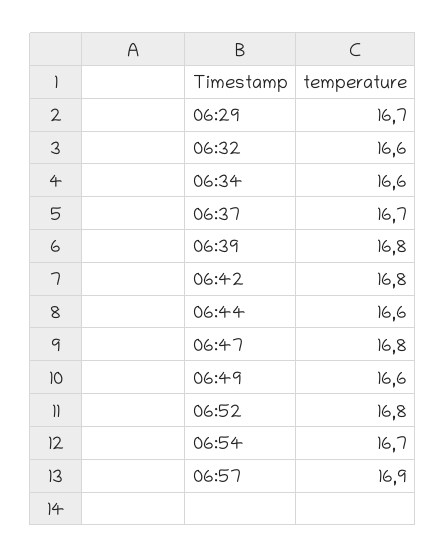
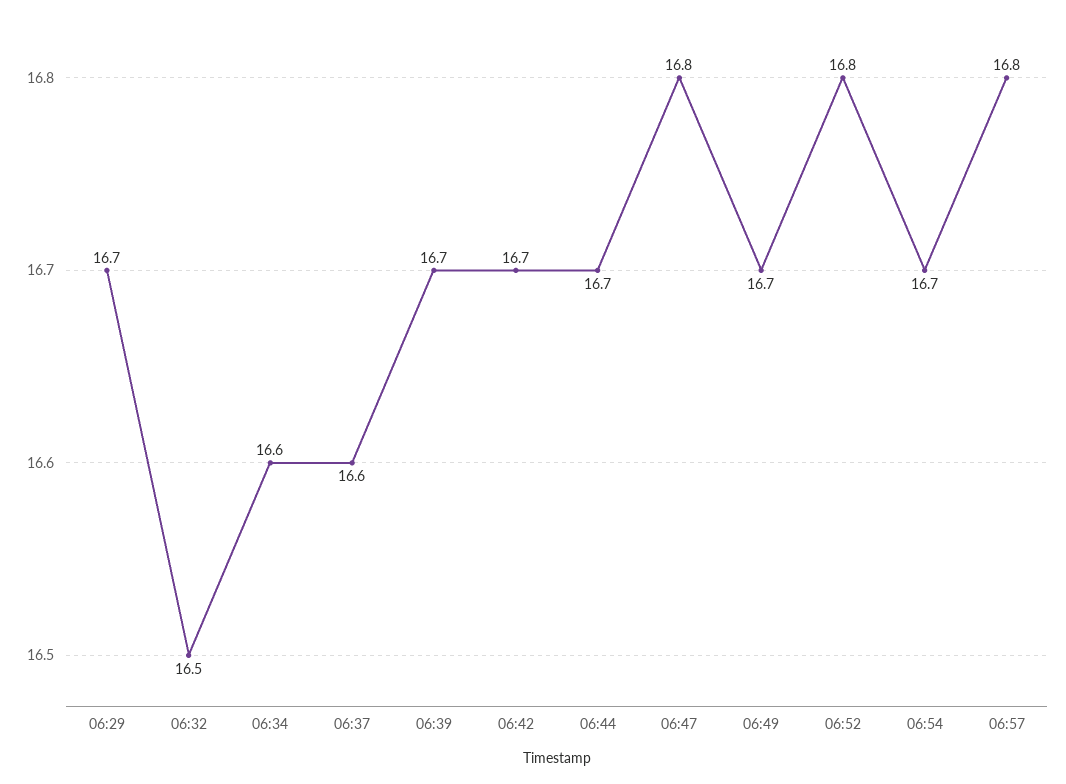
06:32: 16.6 -> 16.5
06:37: 16.7 -> 16.6
06:39: 16.8 -> 16.7
06:42: 16.8 -> 16.7
06:44: 16.6 -> 16.7
06:49: 16.6 -> 16.7
06:57: 16.9 -> 16.8

